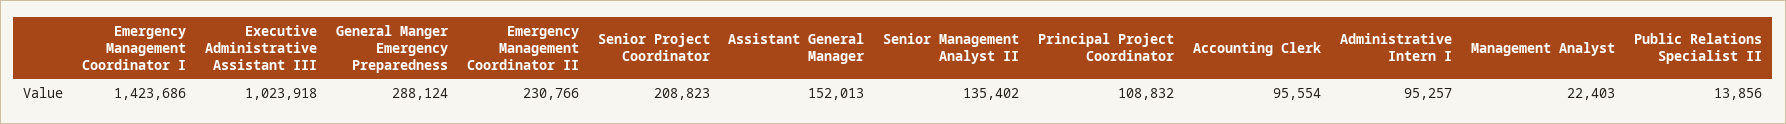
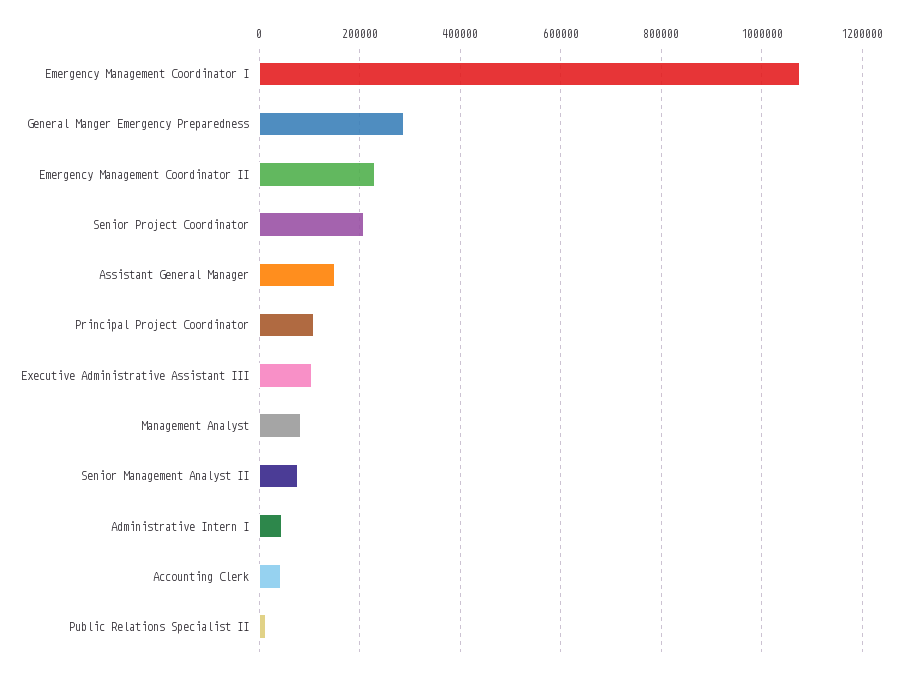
Emergency Management Coordinator I: 1423686 -> 1080000
Executive Administrative Assistant III: 1023918 -> 100000
Senior Management Analyst II: 135402 -> 80000
Accounting Clerk: 95554 -> 40000
Administrative Intern I: 95257 -> 40000
Management Analyst: 22403 -> 80000

